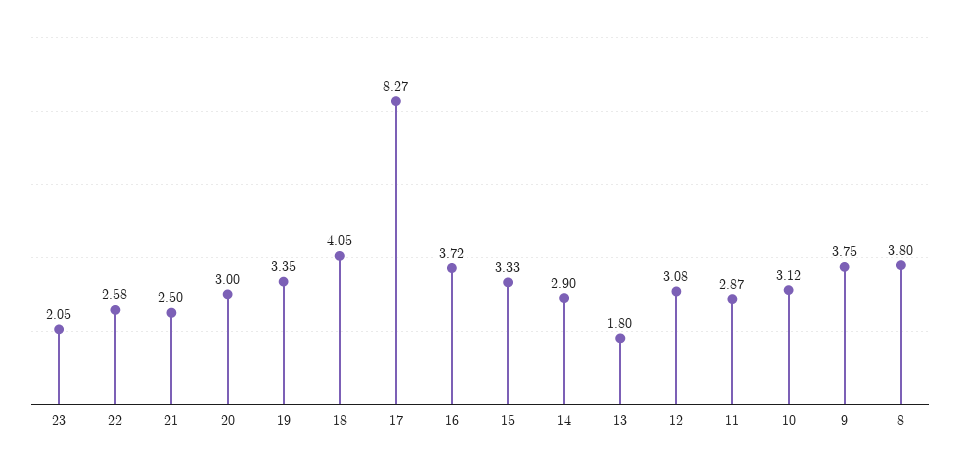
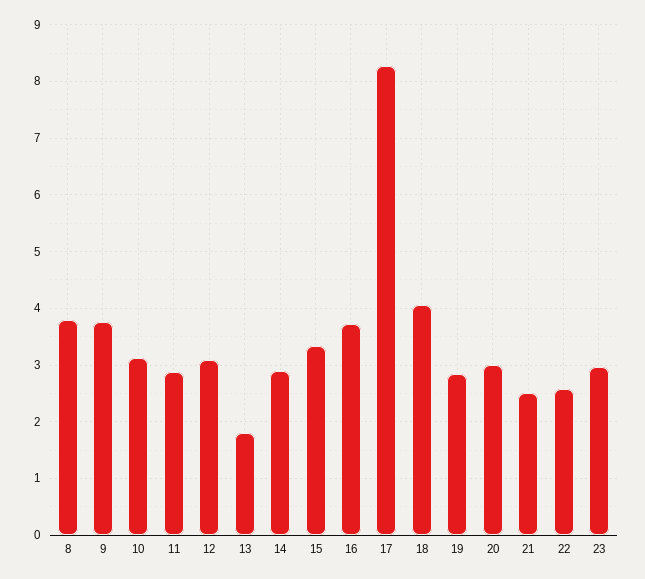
23: 2.05 -> 3
19: 3.35 -> 2.8

